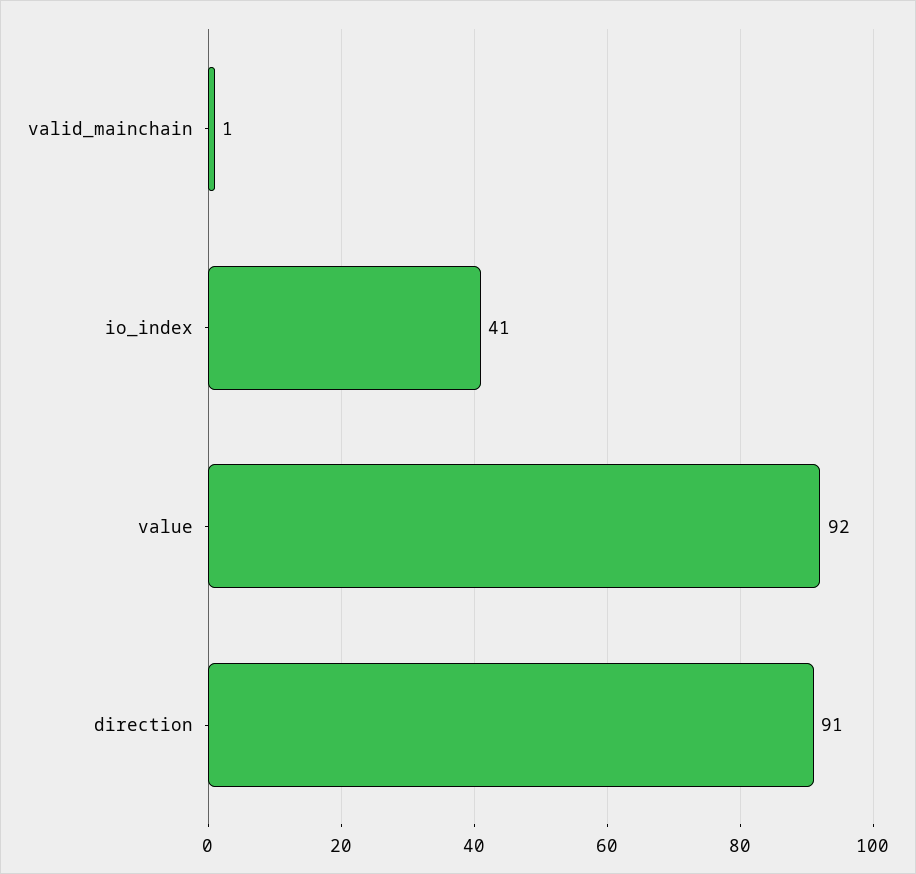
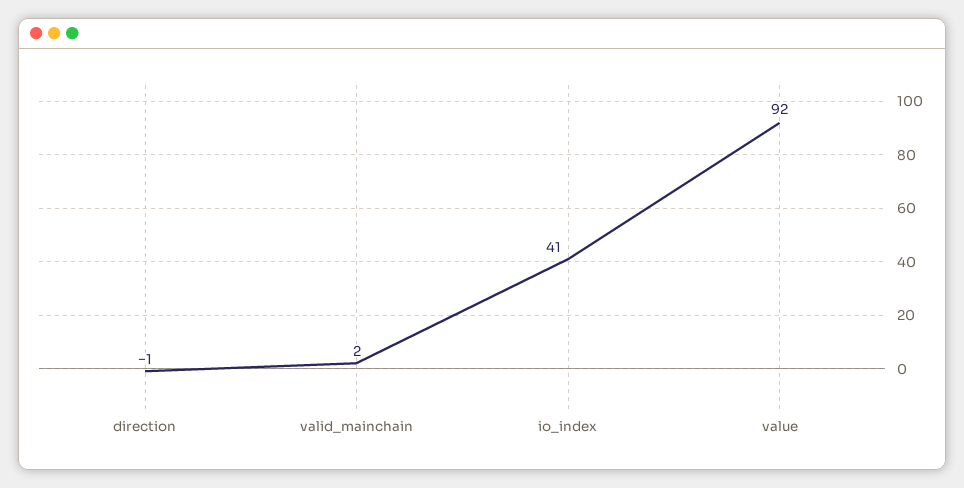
valid_mainchain: 1 -> 2
direction: 91 -> -1

